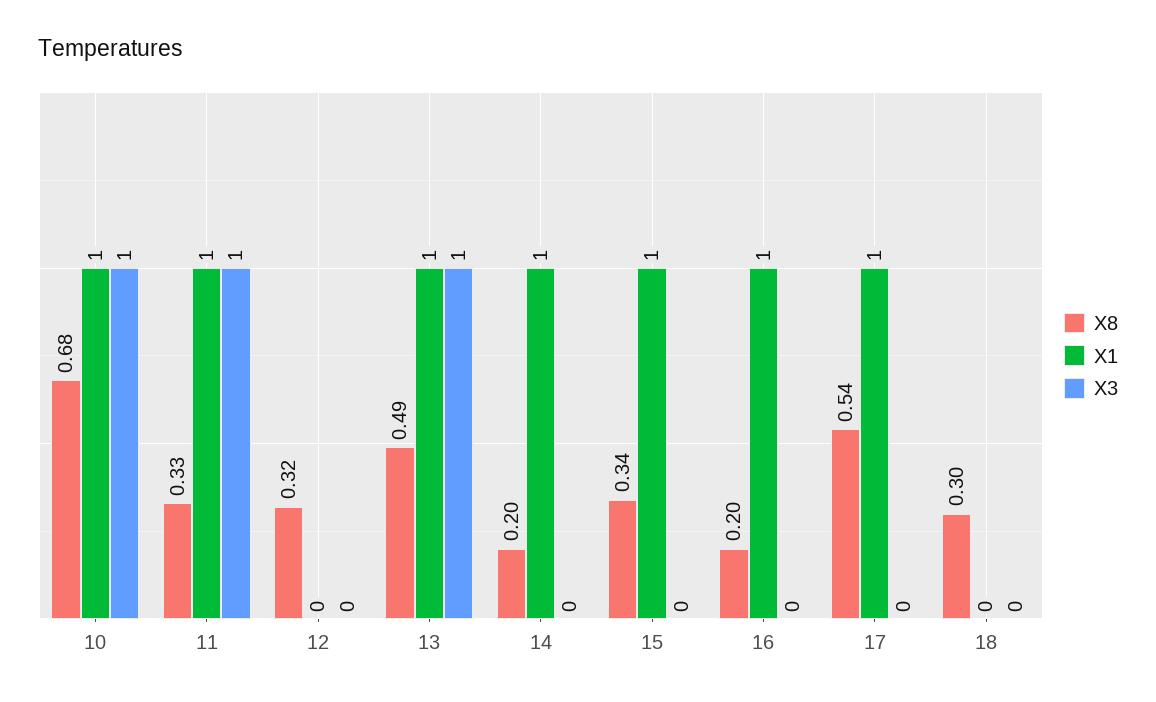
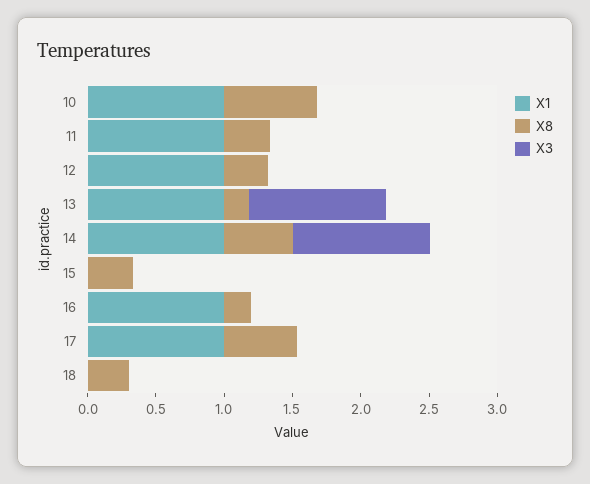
X3, 10: 1 -> 0
X3, 11: 1 -> 0
X1, 12: 0 -> 1
X8, 13: 0.49 -> 0.2
X8, 14: 0.2 -> 0.5
X3, 14: 0 -> 1
X1, 15: 1 -> 0

